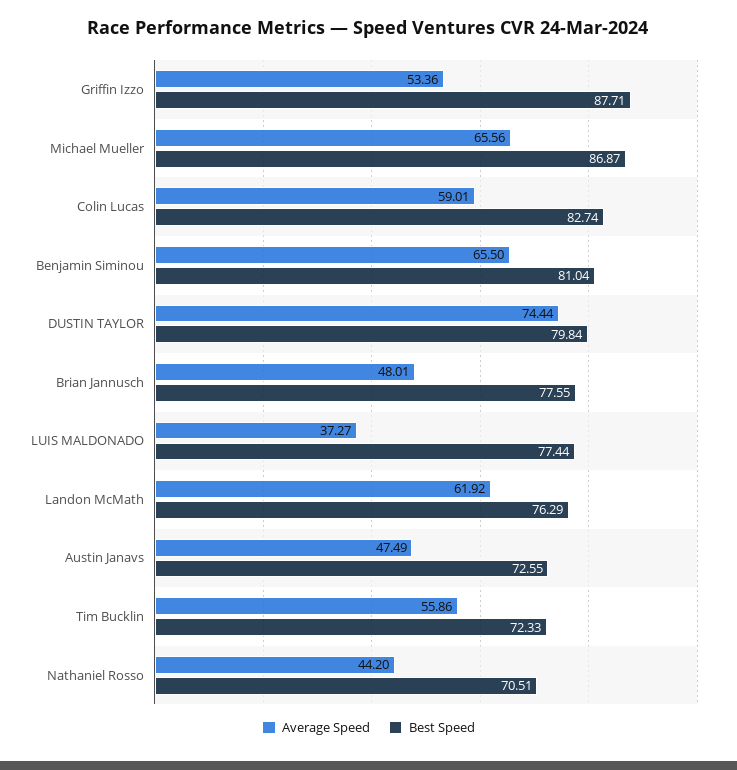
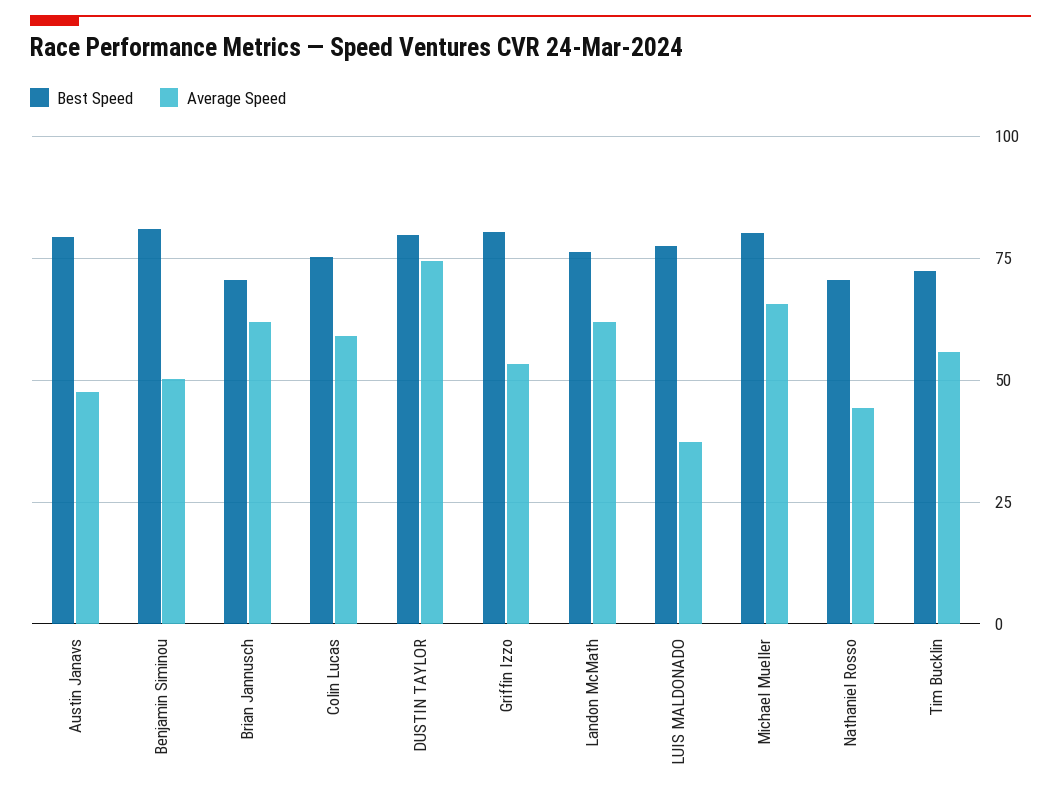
Best Speed, Griffin Izzo: 87.71 -> 80
Best Speed, Michael Mueller: 86.87 -> 80
Best Speed, Colin Lucas: 82.74 -> 75
Average Speed, Benjamin Siminou: 65.5 -> 50
Average Speed, Brian Jannusch: 48.01 -> 62.5
Best Speed, Brian Jannusch: 77.55 -> 70
Best Speed, Austin Janavs: 72.55 -> 80

